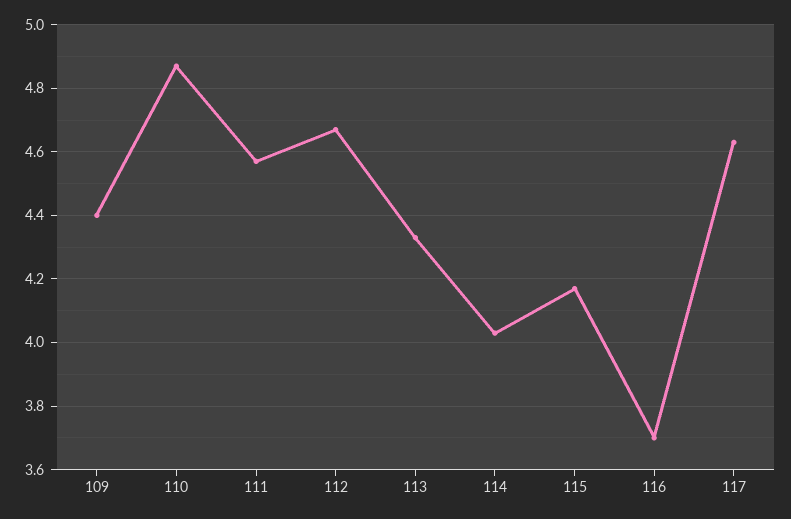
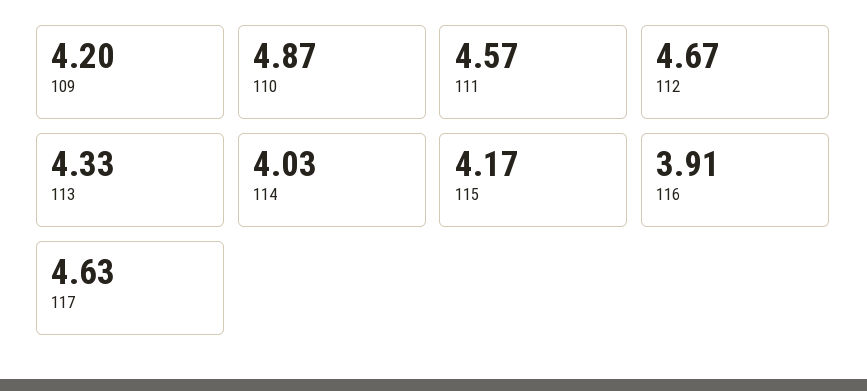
109: 4.4 -> 4.2
116: 3.7 -> 3.91

